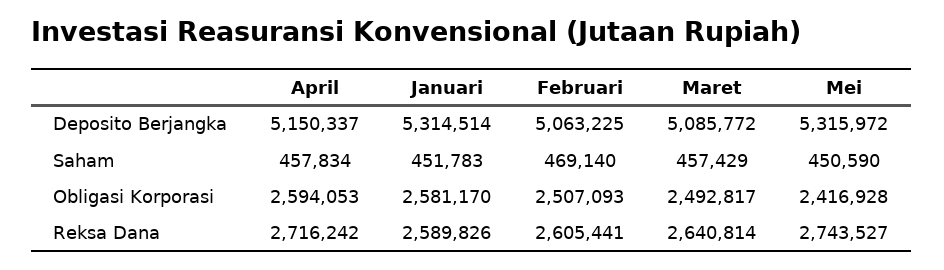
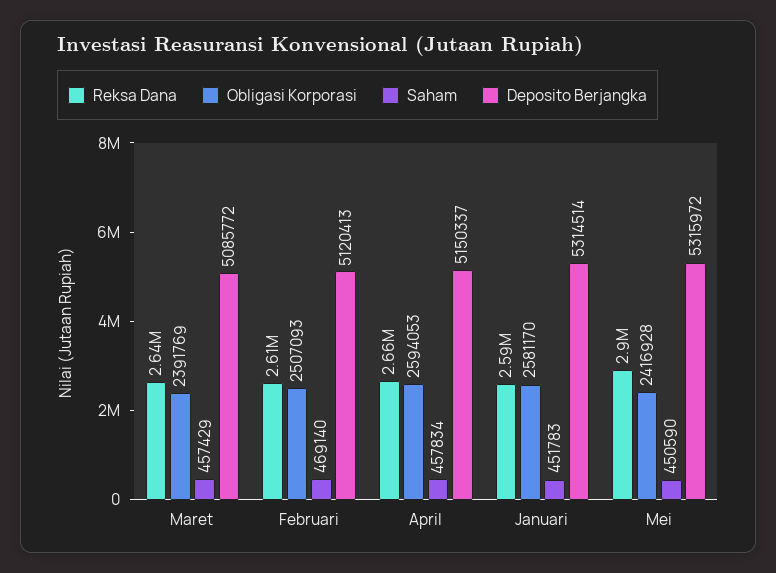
Deposito Berjangka, Februari: 5063225 -> 5120413
Obligasi Korporasi, Maret: 2492817 -> 2391769
Reksa Dana, April: 2716242 -> 2660000
Reksa Dana, Mei: 2743527 -> 2900000

